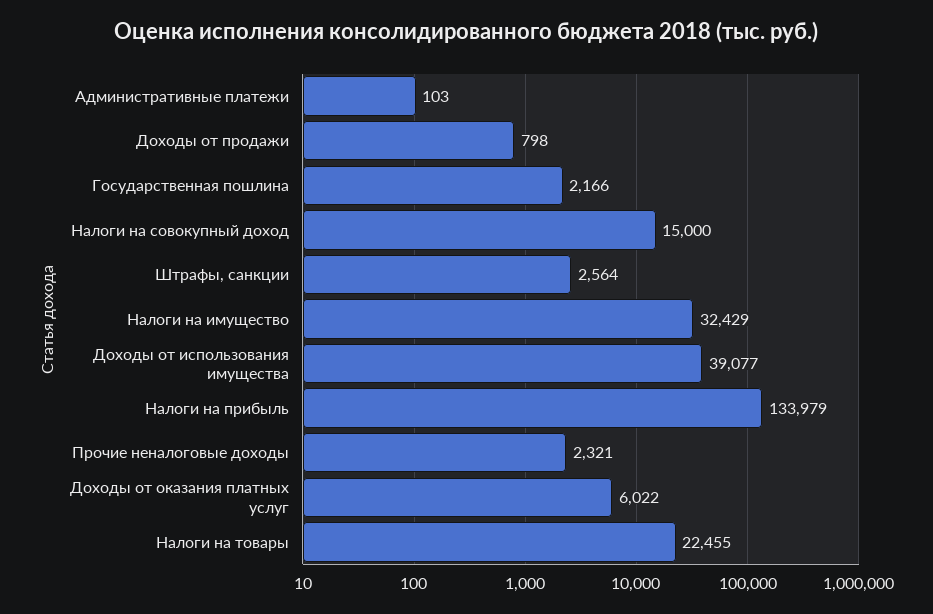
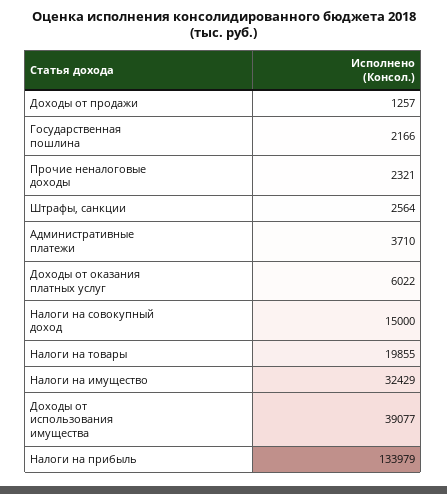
Административные платежи: 103 -> 3710
Доходы от продажи: 798 -> 1257
Налоги на товары: 22455 -> 19855

